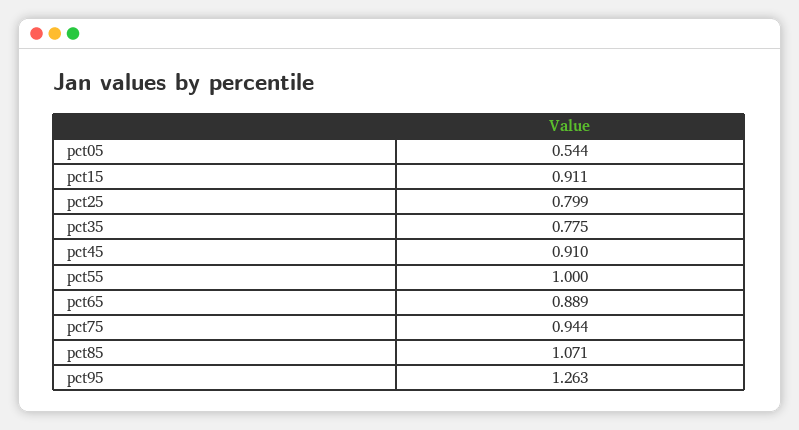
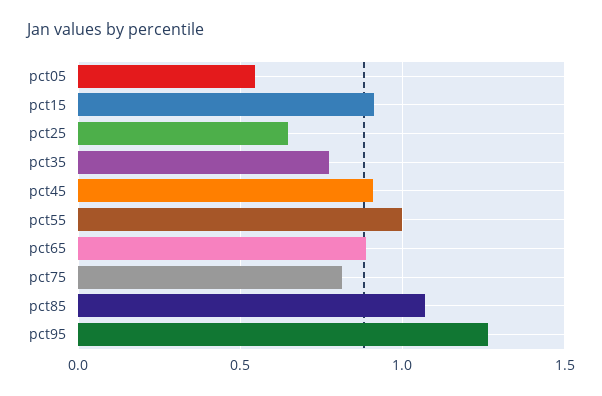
pct25: 0.799 -> 0.65
pct75: 0.944 -> 0.8

